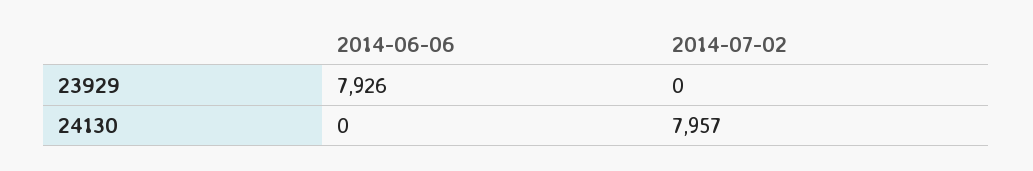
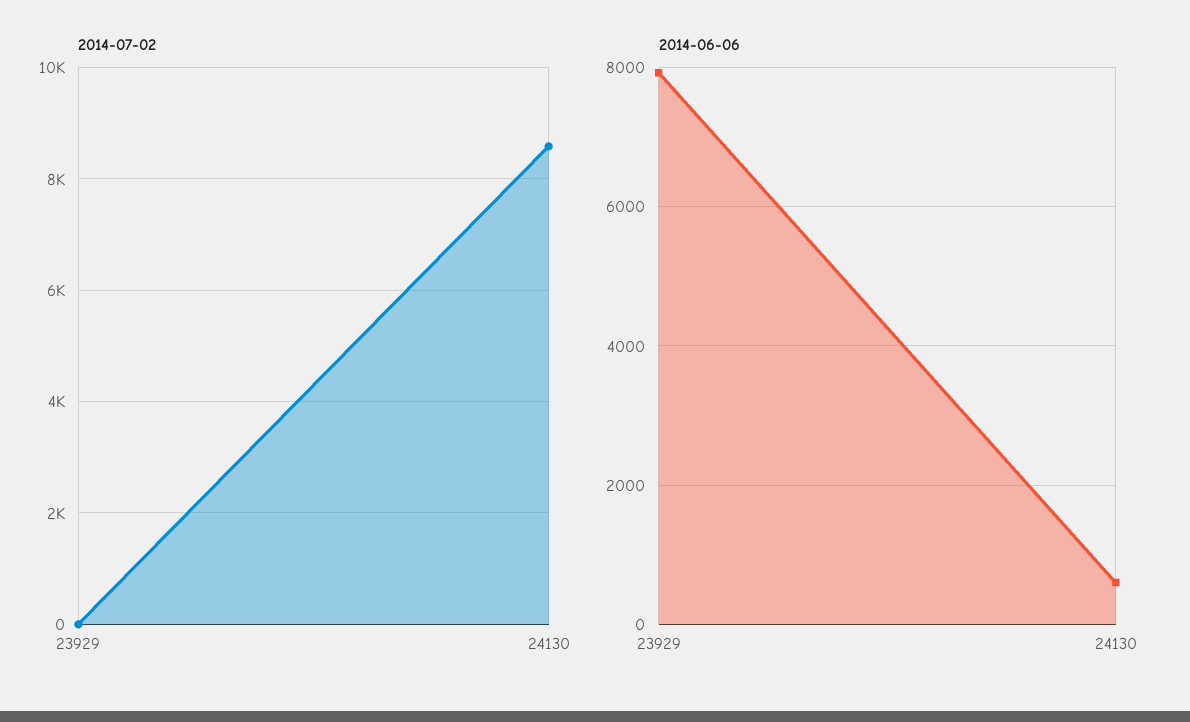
2014-06-06, 24130: 0 -> 600
2014-07-02, 24130: 7957 -> 8600

